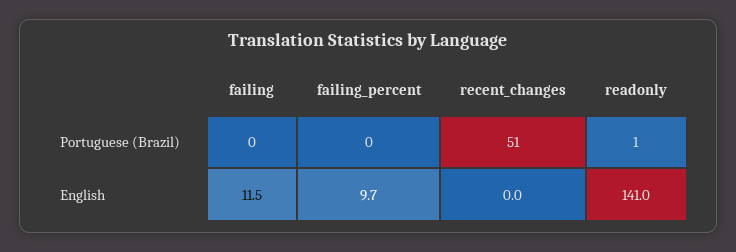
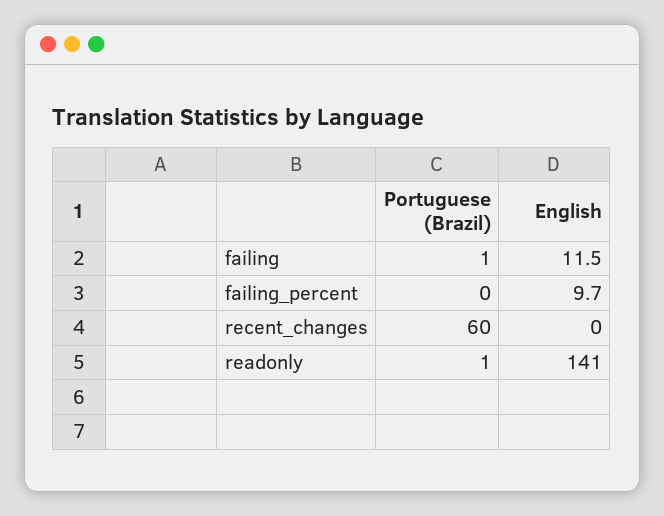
failing, Portuguese (Brazil): 0 -> 1
recent_changes, Portuguese (Brazil): 51 -> 60

